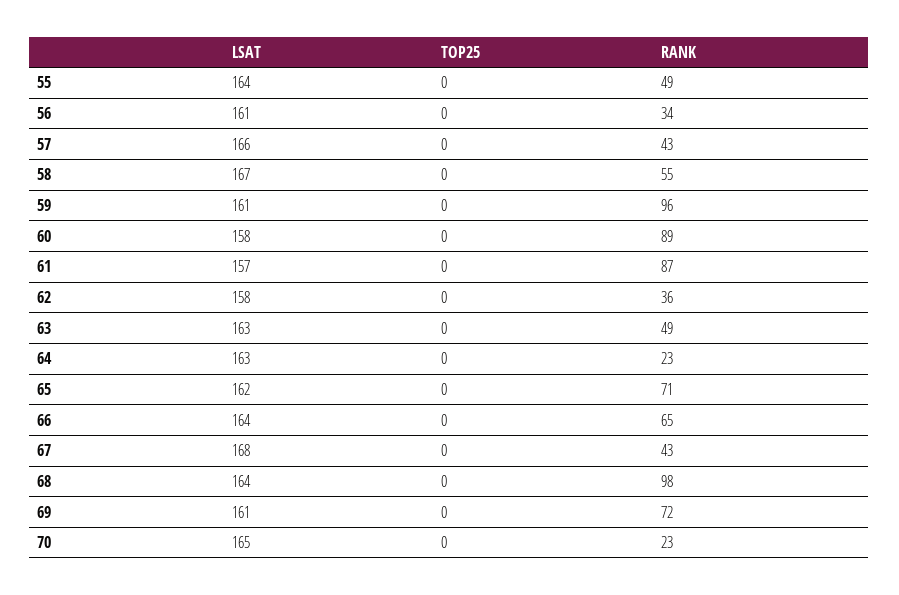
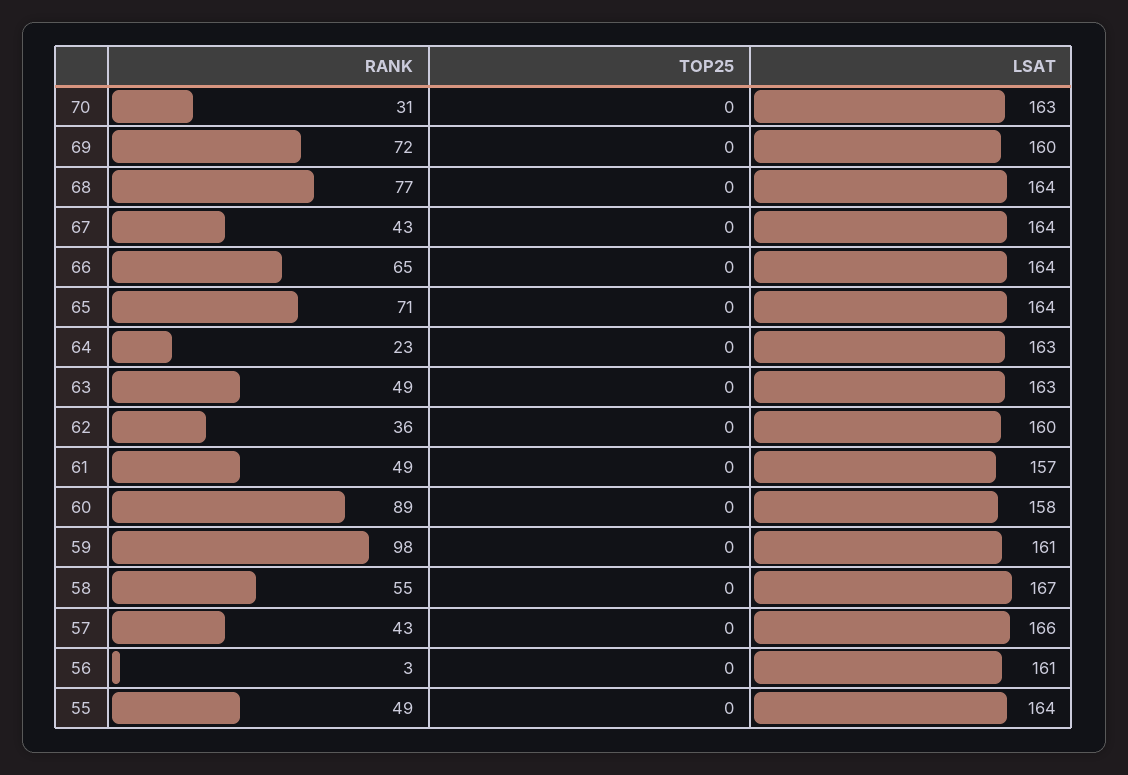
RANK, 56: 34 -> 3
RANK, 59: 96 -> 98
RANK, 61: 87 -> 49
LSAT, 62: 158 -> 160
LSAT, 65: 162 -> 164
LSAT, 67: 168 -> 164
RANK, 68: 98 -> 77
LSAT, 69: 161 -> 160
LSAT, 70: 165 -> 163
RANK, 70: 23 -> 31

